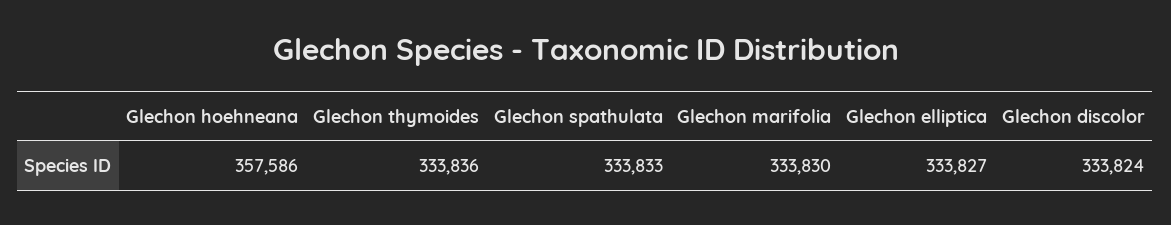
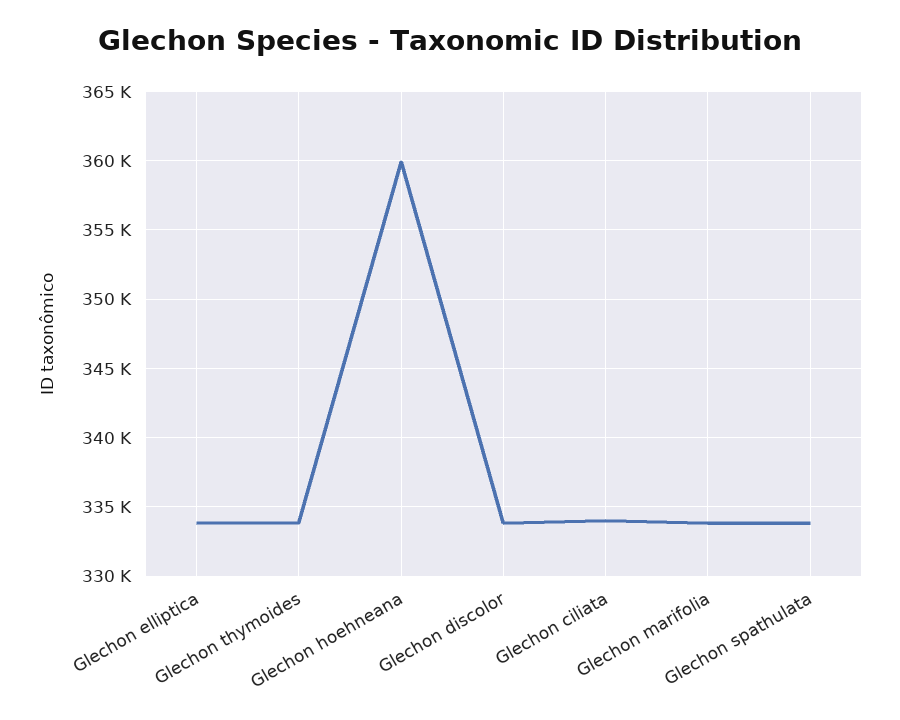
Glechon hoehneana: 357586 -> 360000
Glechon ciliata: none -> 334000

